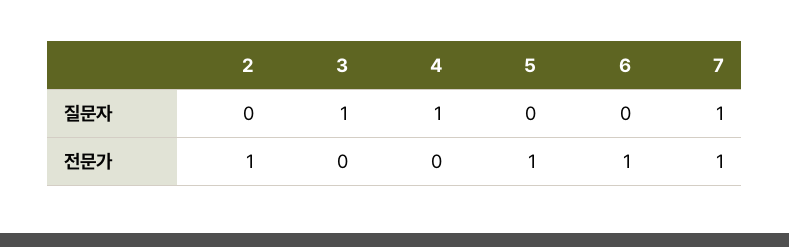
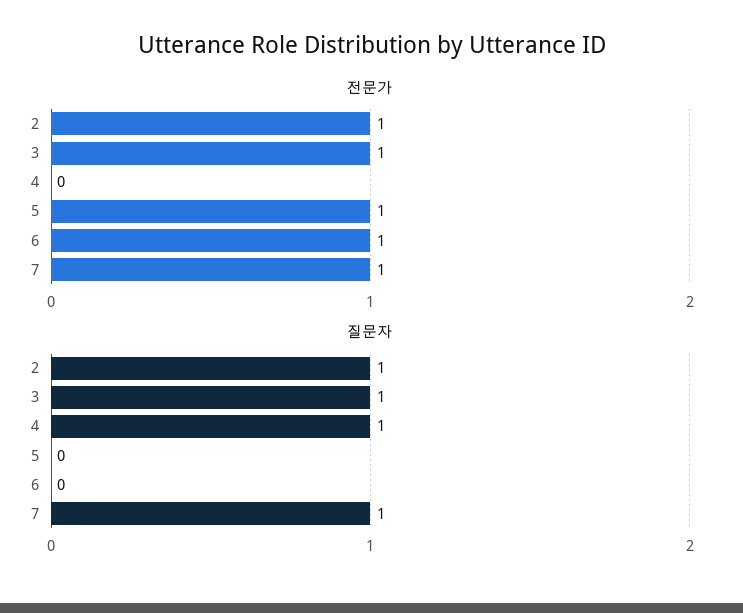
질문자, 2: 0 -> 1
전문가, 3: 0 -> 1

